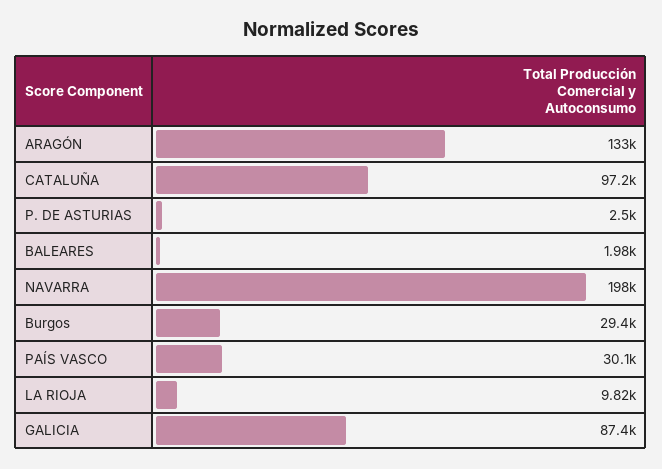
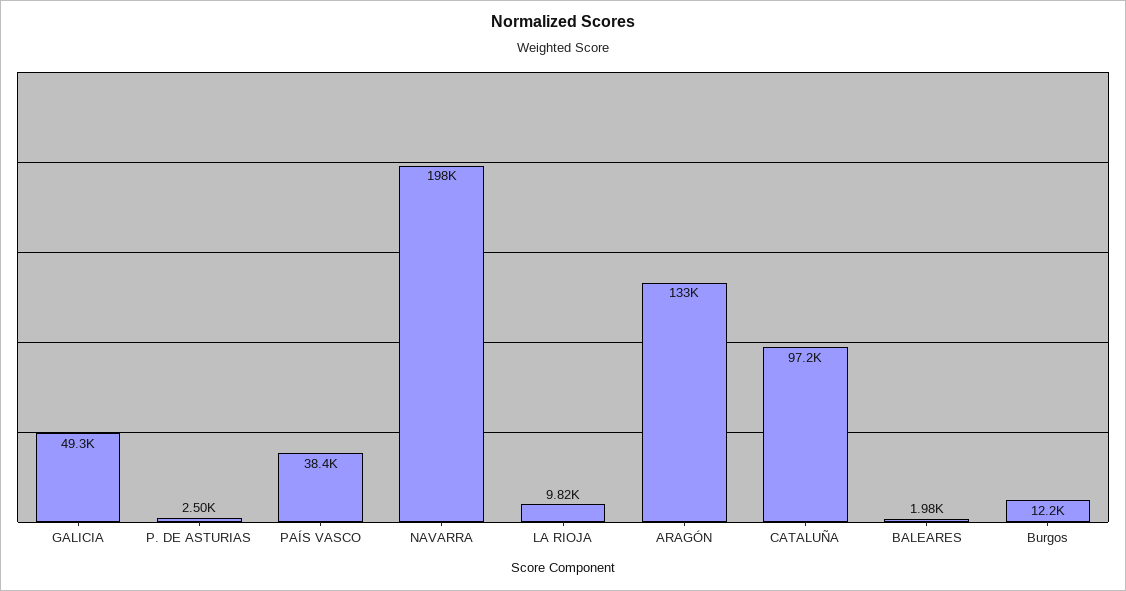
Burgos: 29400 -> 12200
PAÍS VASCO: 30100 -> 38400
GALICIA: 87400 -> 49300

